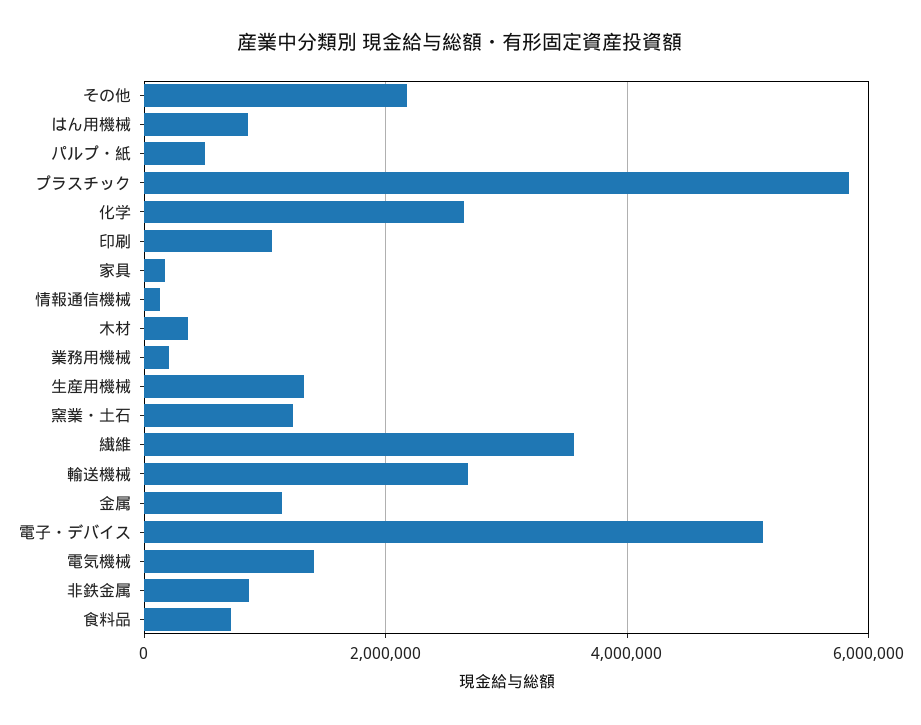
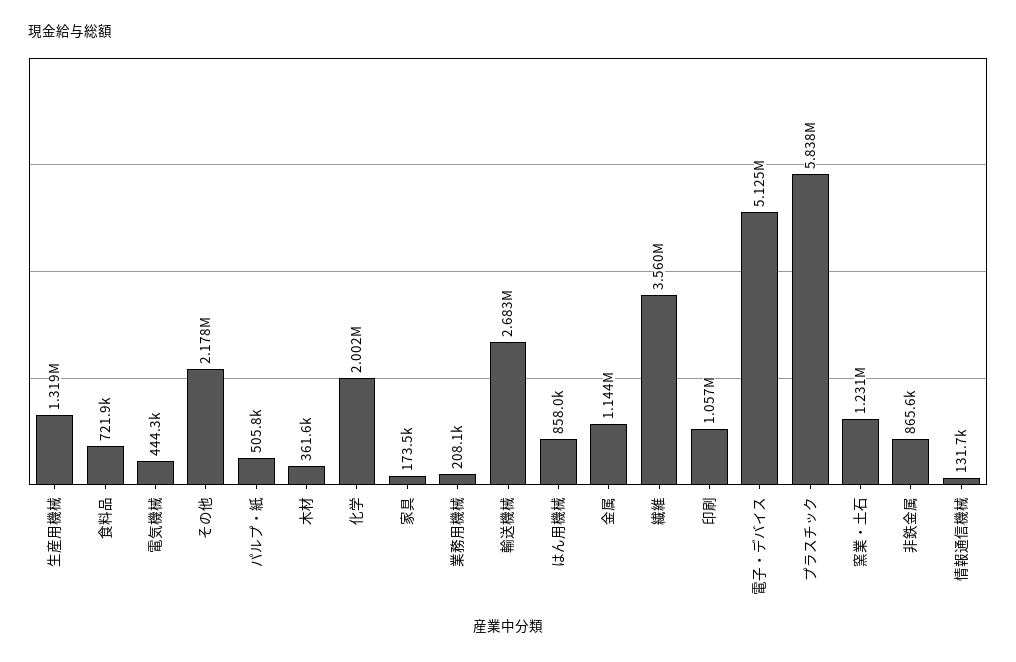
化学: 2600000 -> 2002000
電気機械: 1400000 -> 444300

